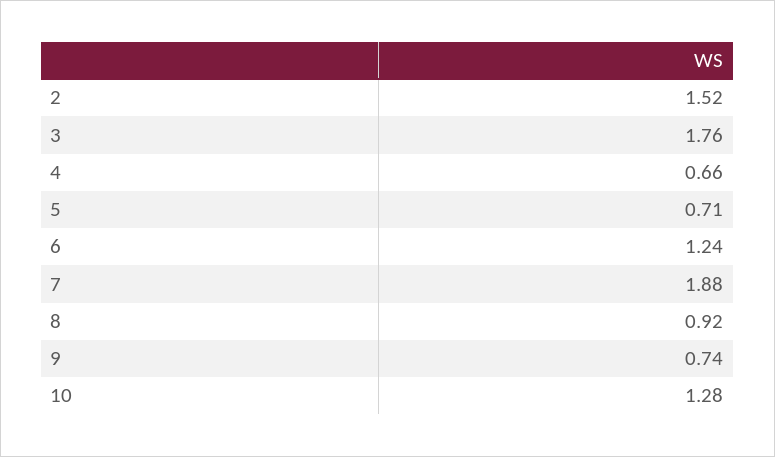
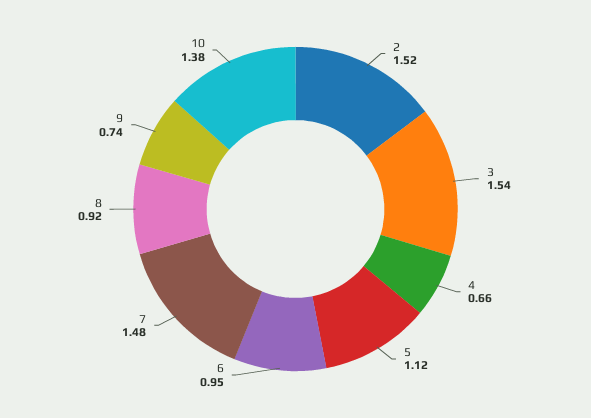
3: 1.76 -> 1.54
5: 0.71 -> 1.12
6: 1.24 -> 0.95
7: 1.88 -> 1.48
10: 1.28 -> 1.38

